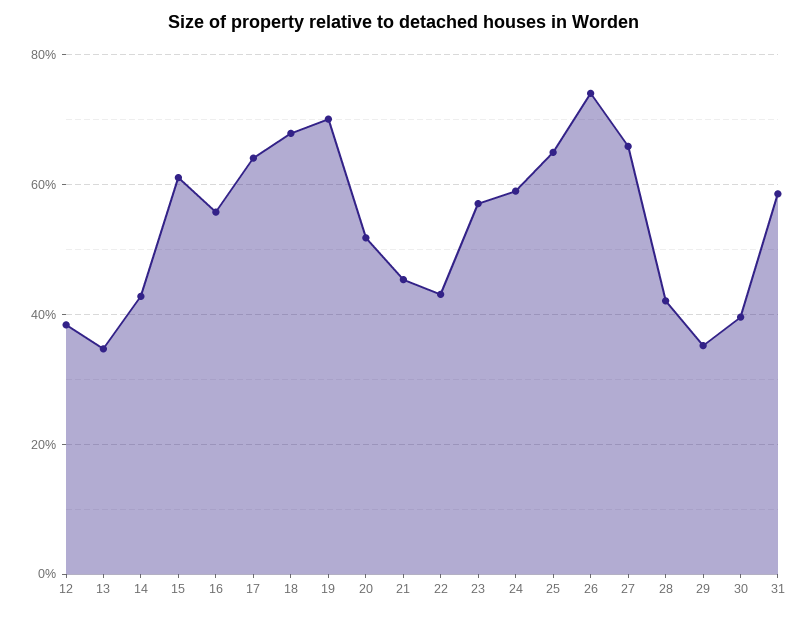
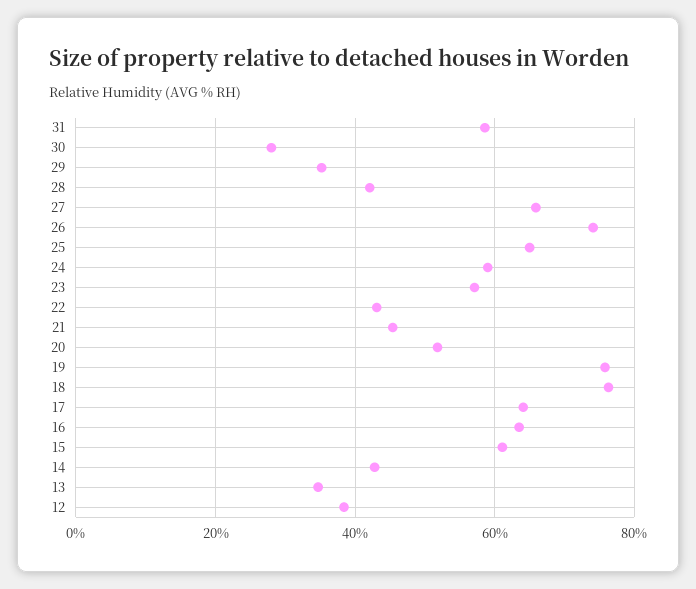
16: 56 -> 64
18: 68 -> 76
19: 70 -> 76
30: 40 -> 28

